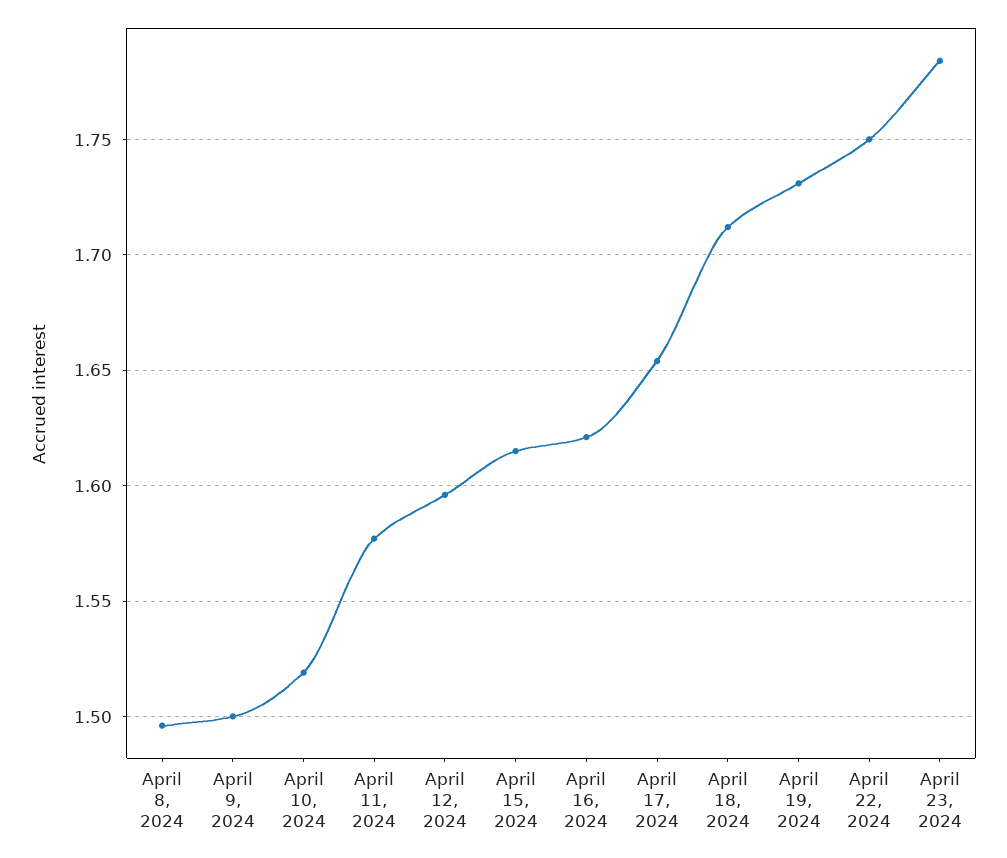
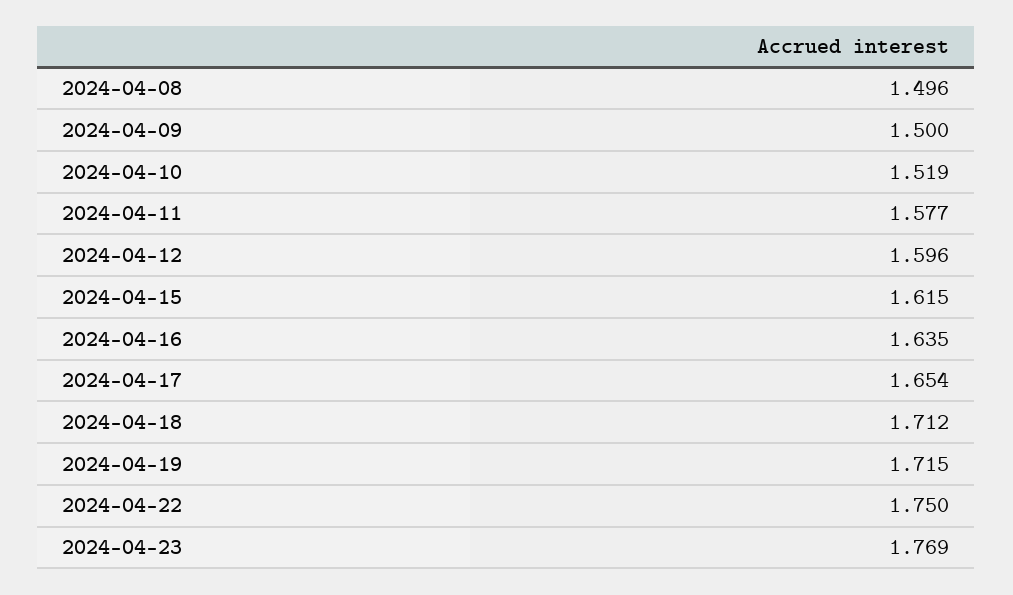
April 16, 2024: 1.62 -> 1.635
April 19, 2024: 1.73 -> 1.715
April 23, 2024: 1.785 -> 1.769

